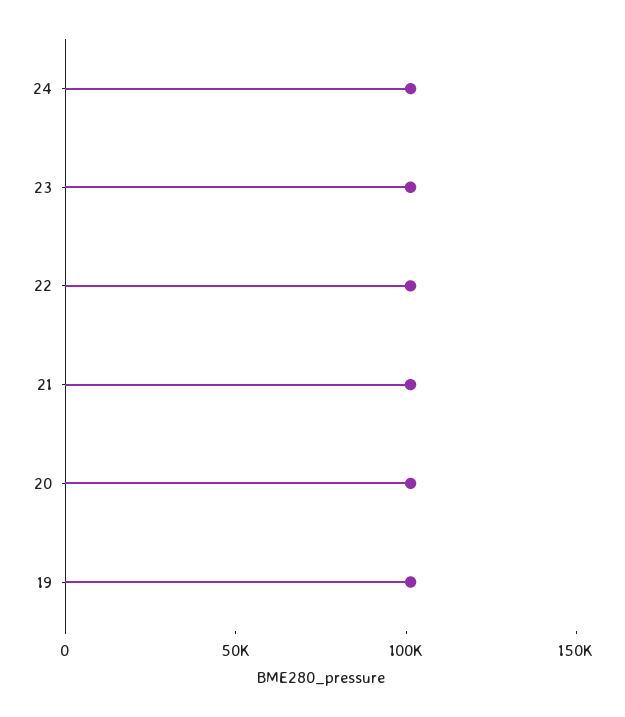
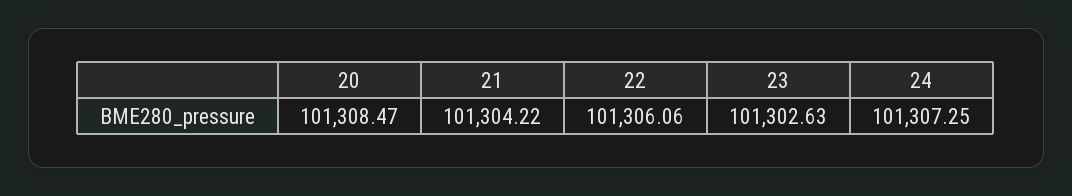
19: 100000 -> none

